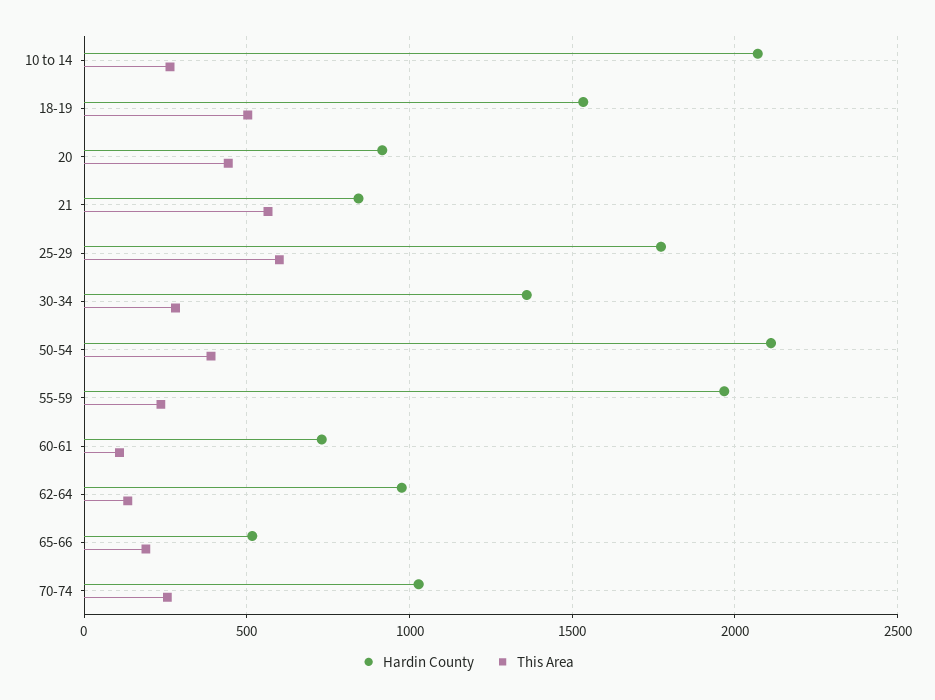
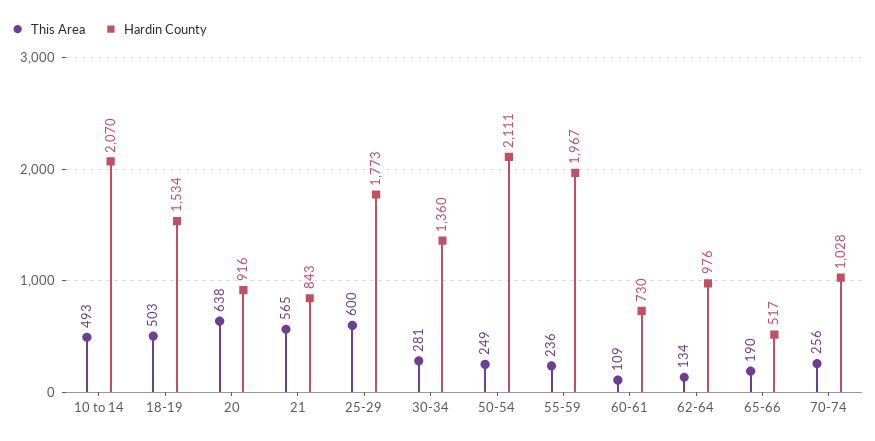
This Area, 10 to 14: 250 -> 493
This Area, 20: 450 -> 638
This Area, 50-54: 400 -> 249

